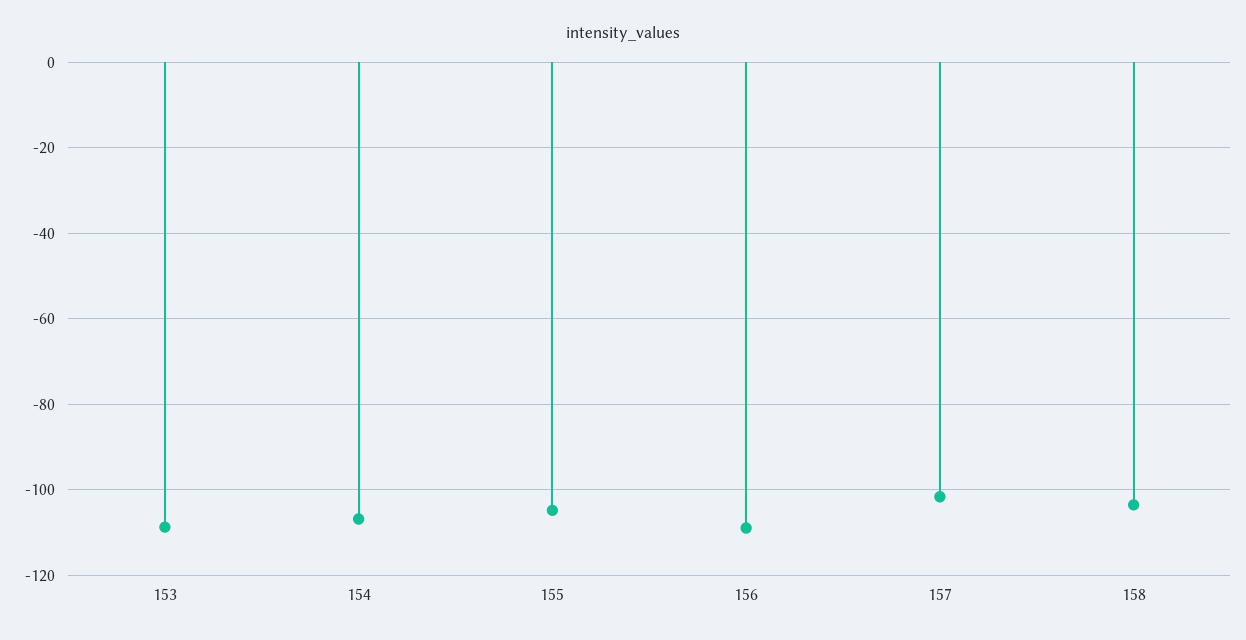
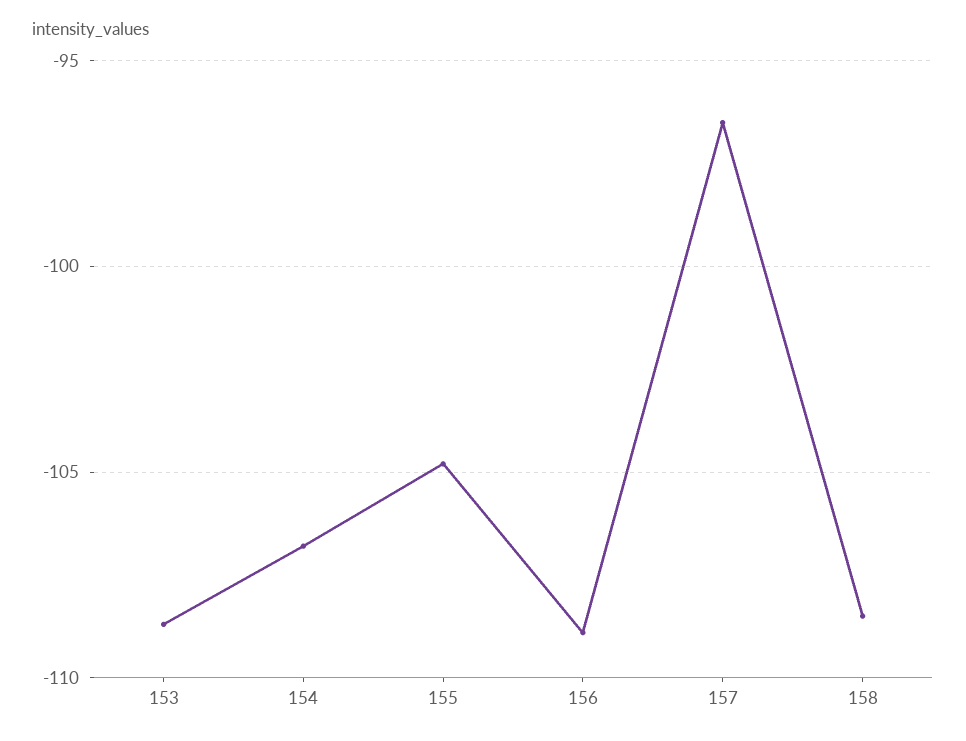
157: -102 -> -96.5
158: -104 -> -108.5

